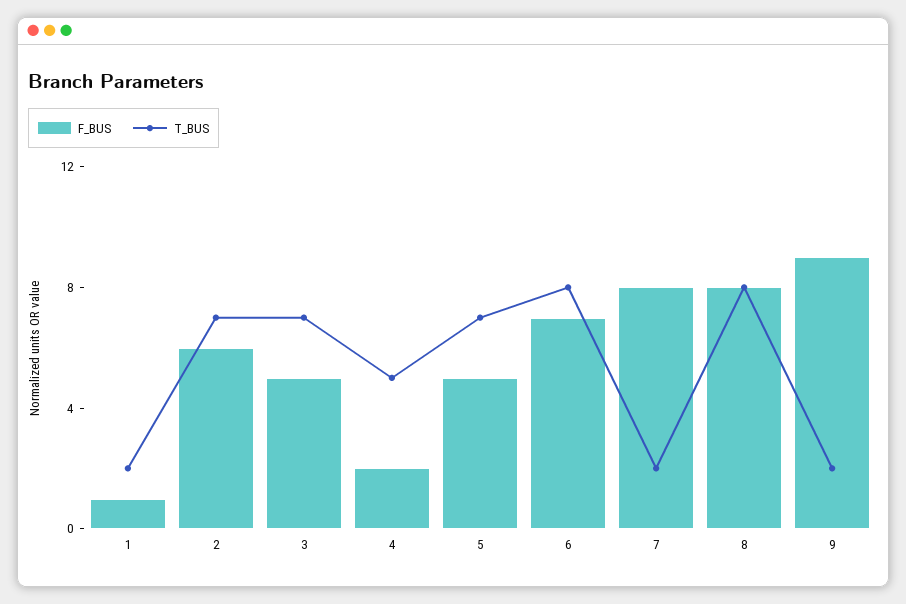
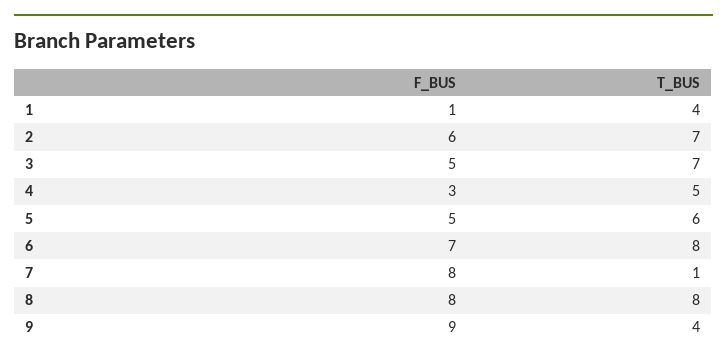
T_BUS, 1: 2 -> 4
F_BUS, 4: 2 -> 3
T_BUS, 5: 7 -> 6
T_BUS, 7: 2 -> 1
T_BUS, 9: 2 -> 4

